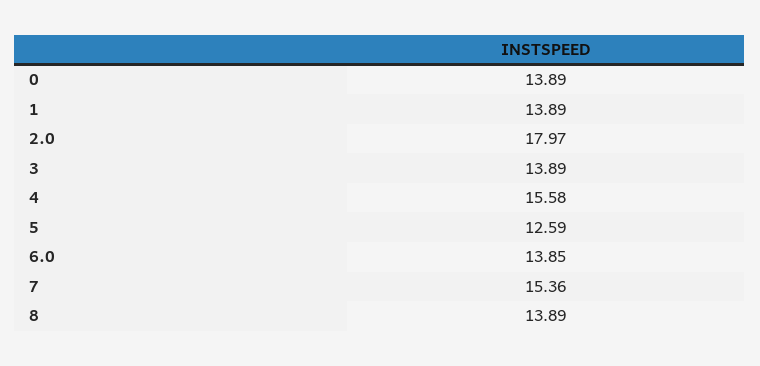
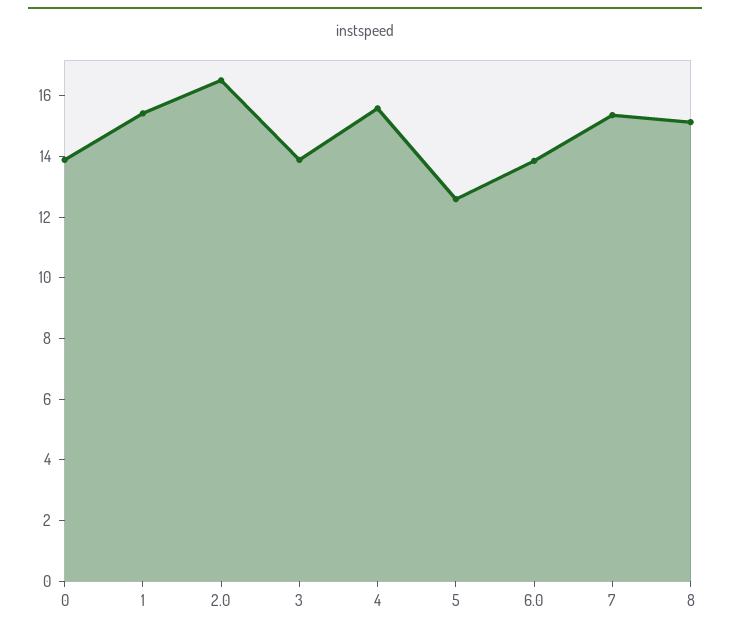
1: 13.89 -> 15.5
2.0: 17.97 -> 16.5
8: 13.89 -> 15

